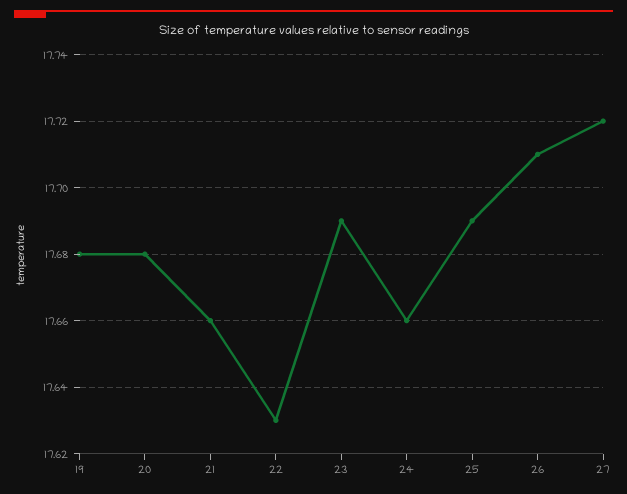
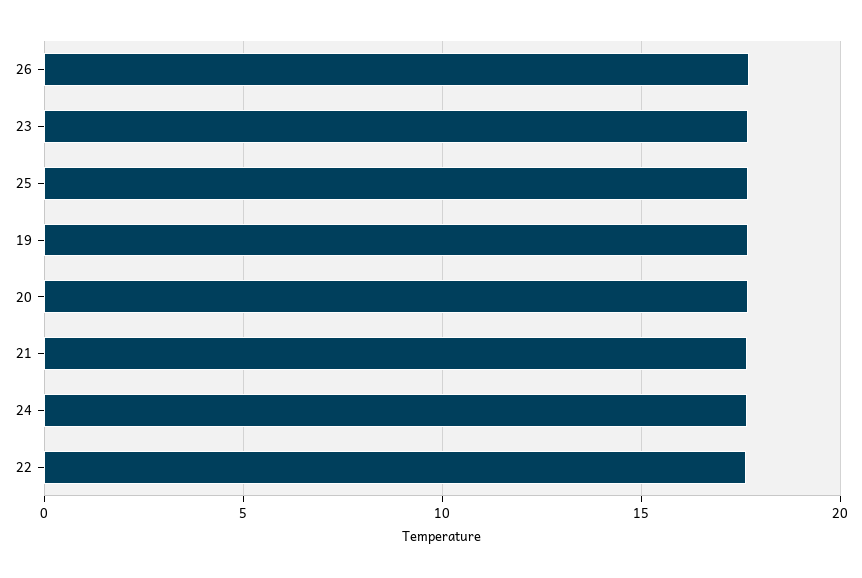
27: 17.72 -> none

